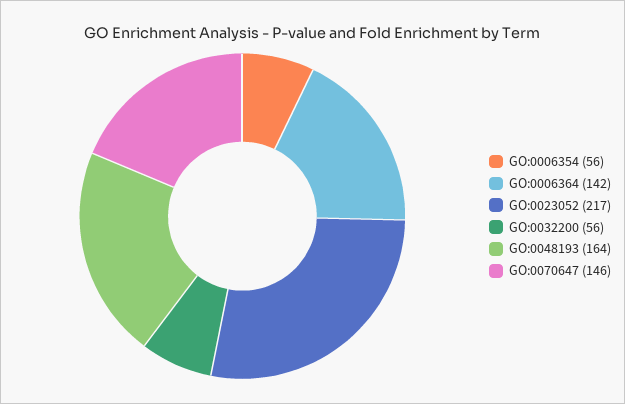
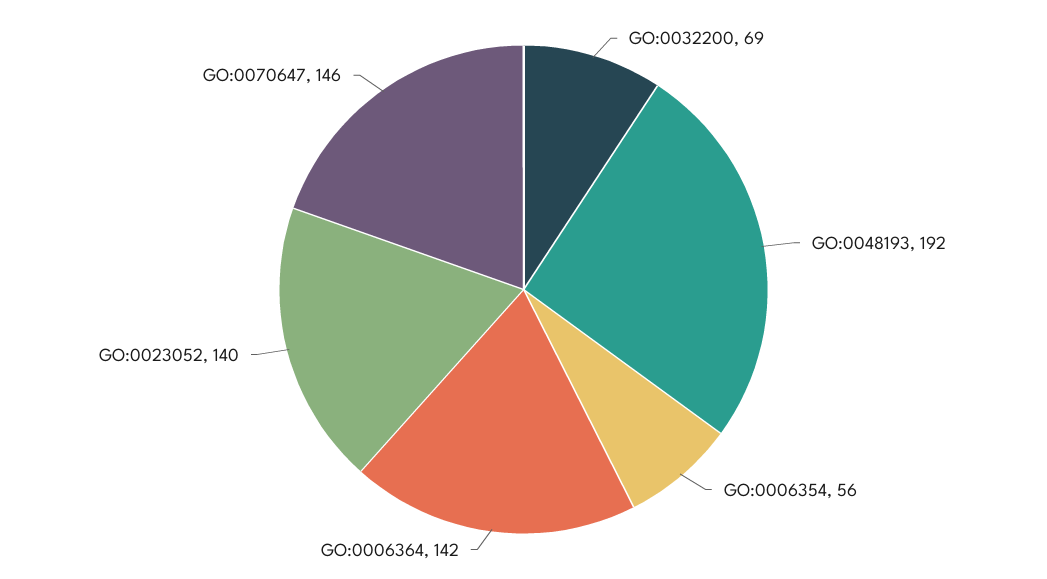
GO:0023052: 217 -> 140
GO:0032200: 56 -> 69
GO:0048193: 164 -> 192

